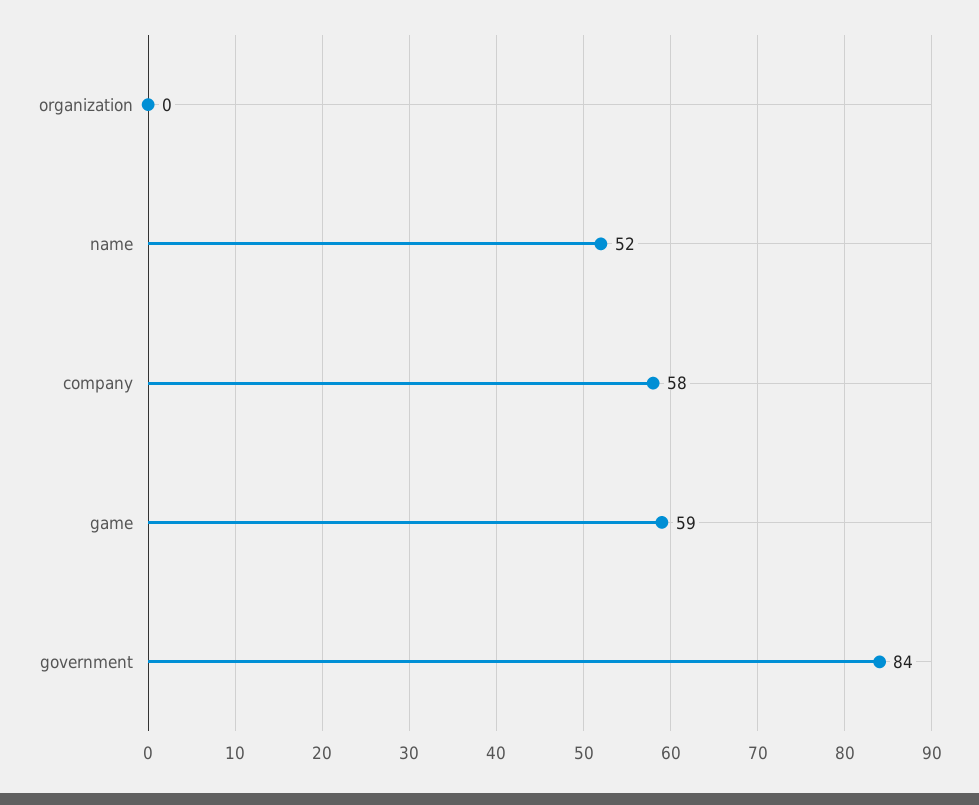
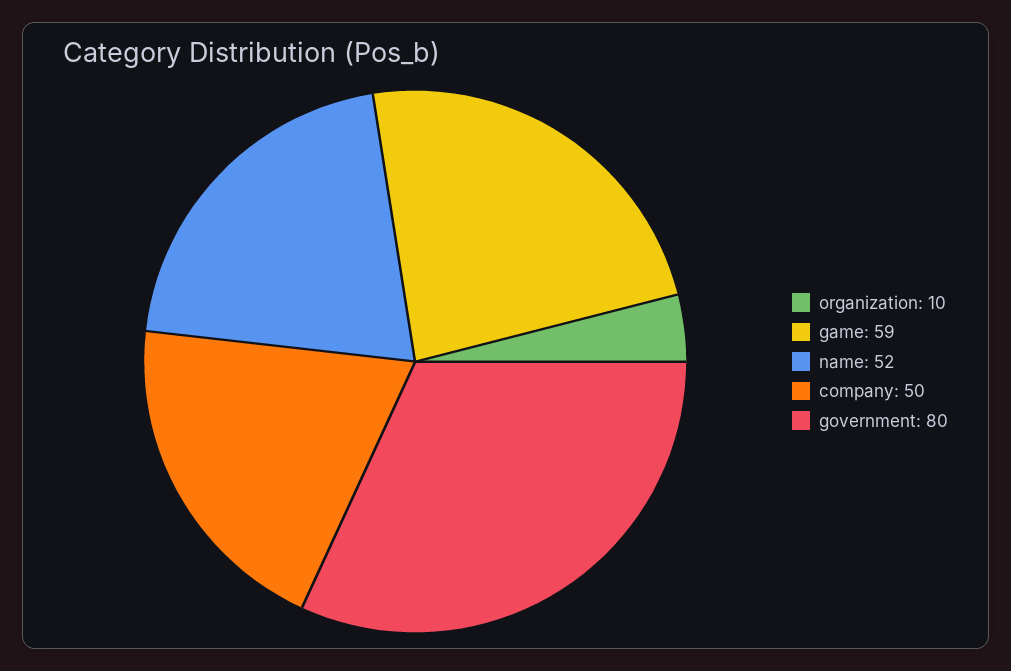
organization: 0 -> 10
company: 58 -> 50
government: 84 -> 80

